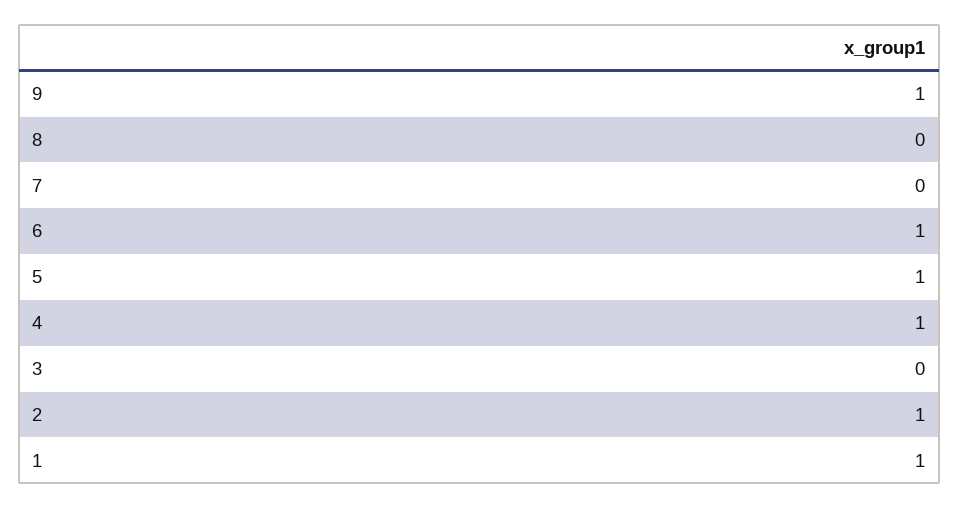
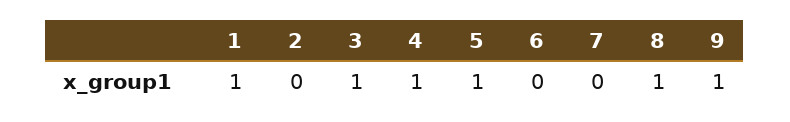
8: 0 -> 1
6: 1 -> 0
3: 0 -> 1
2: 1 -> 0

